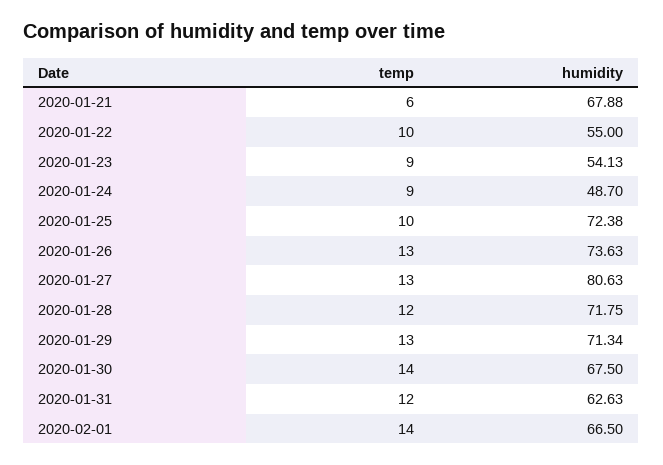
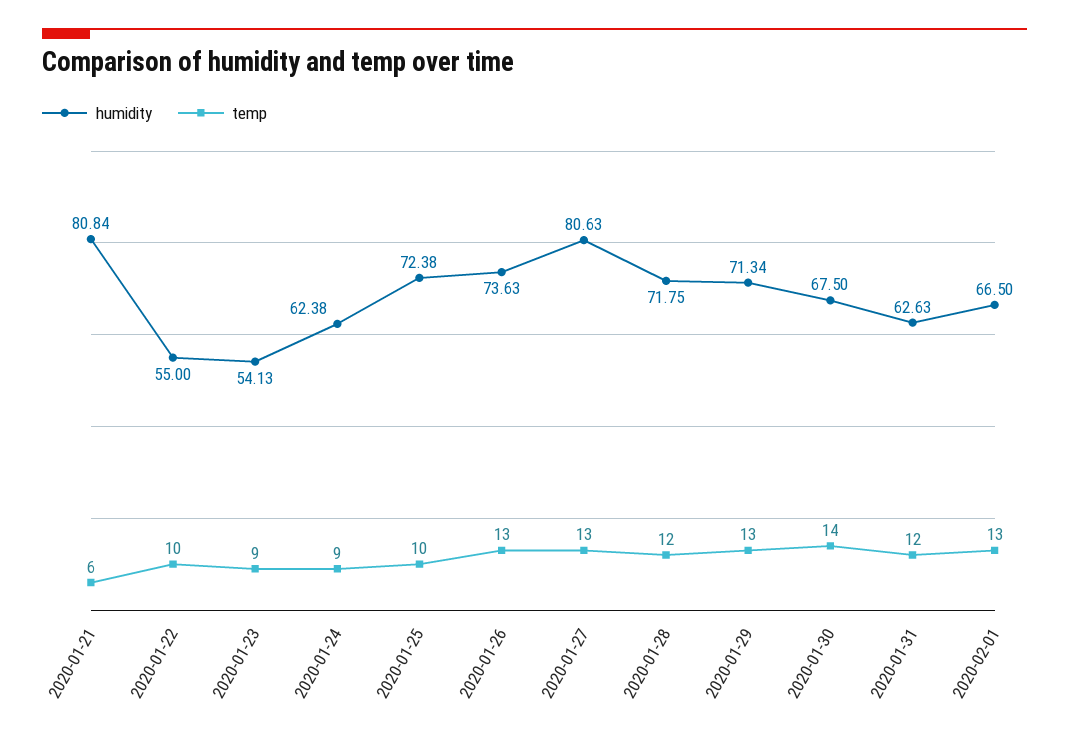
humidity, 2020-01-21: 67.88 -> 80.84
humidity, 2020-01-24: 48.7 -> 62.38
temp, 2020-02-01: 14 -> 13

